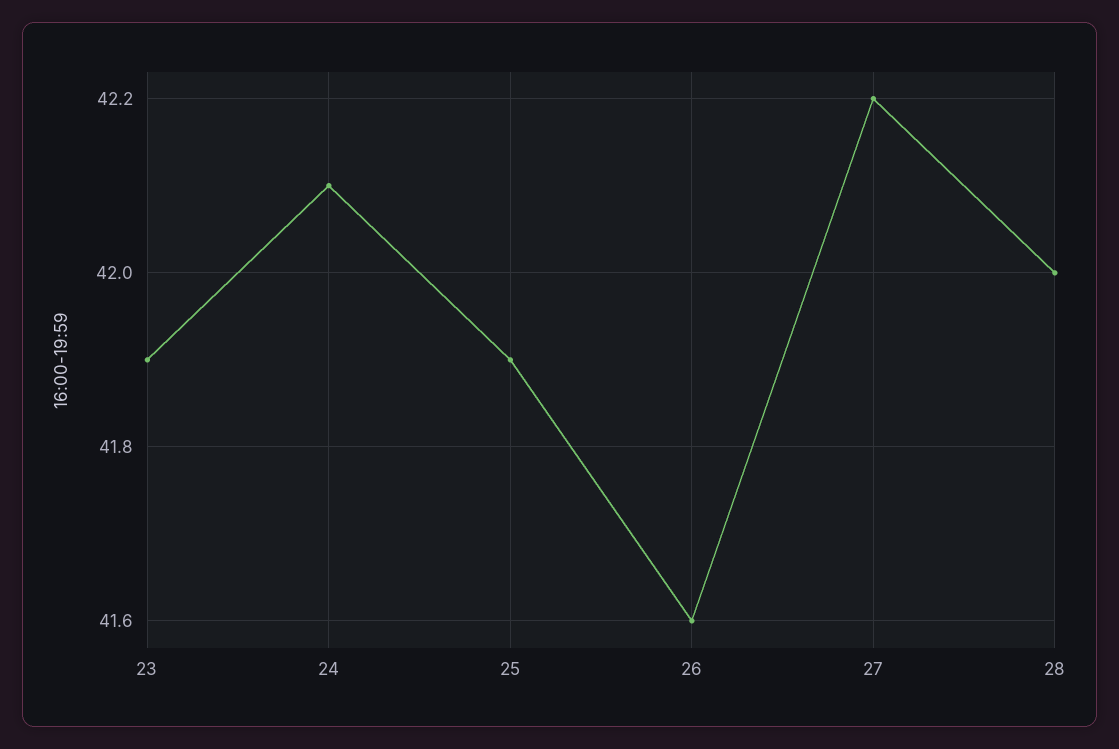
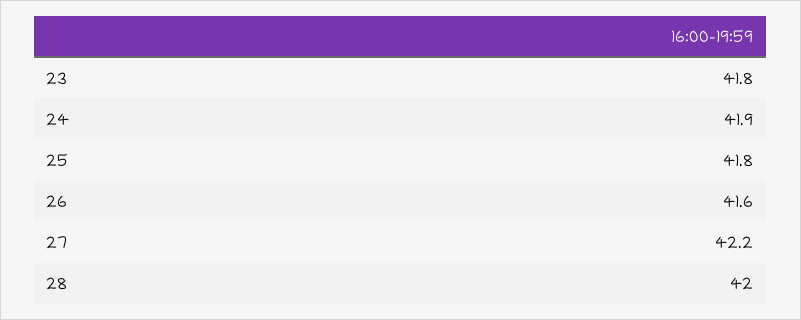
23: 41.9 -> 41.8
24: 42.1 -> 41.9
25: 41.9 -> 41.8

